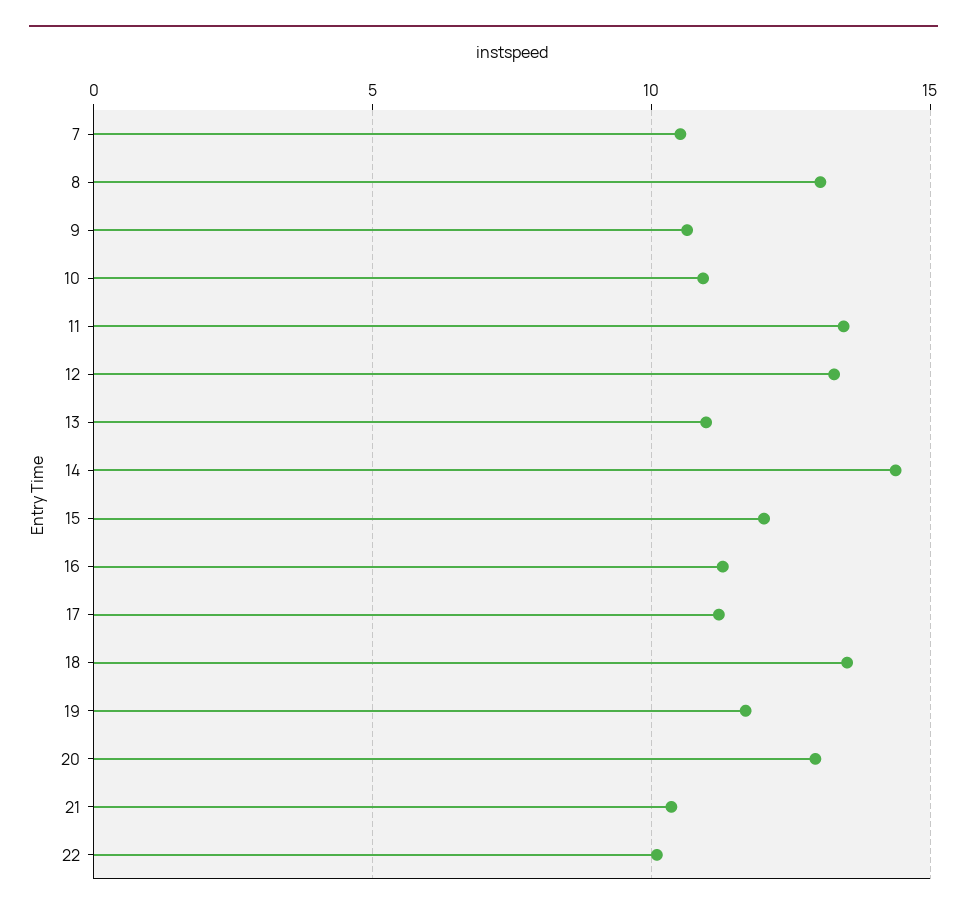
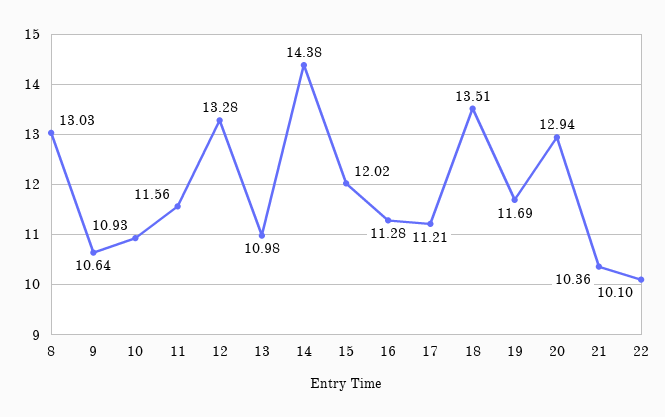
7: 10.5 -> none
11: 13.5 -> 11.56

